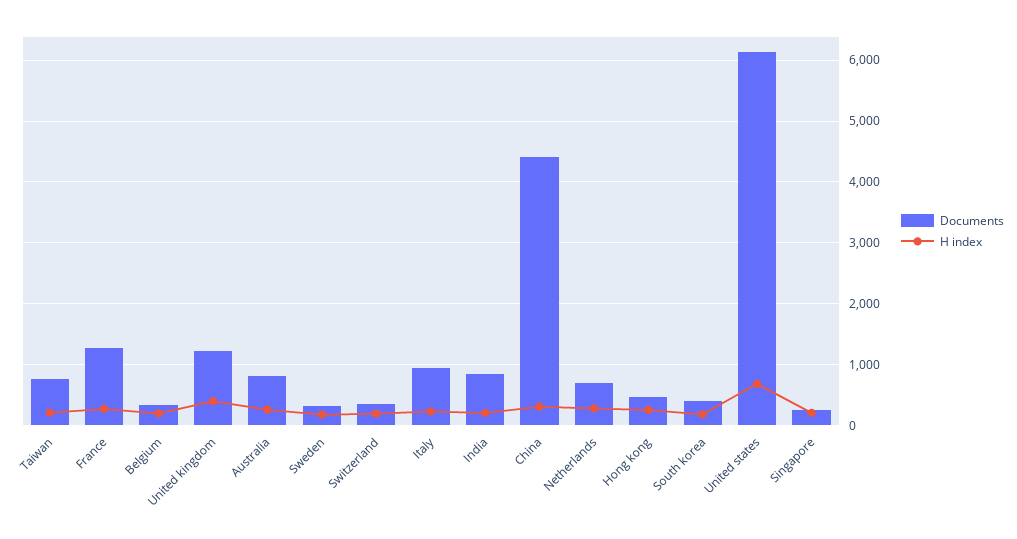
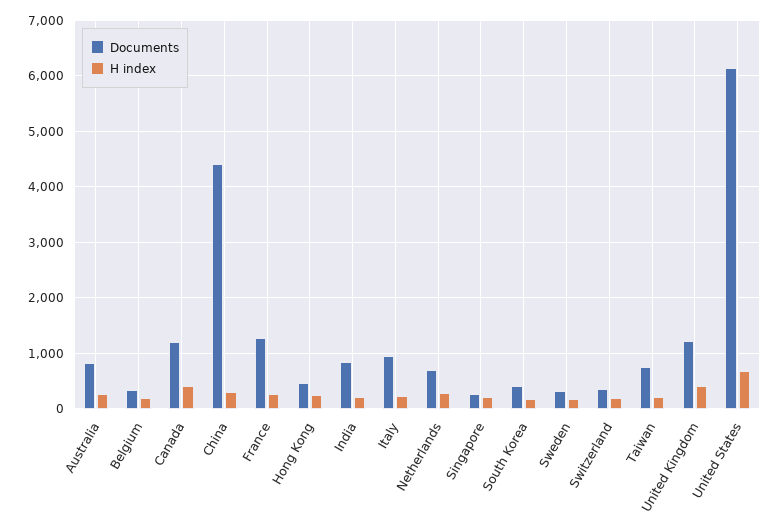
Documents, Canada: none -> 1200
H index, Canada: none -> 400

